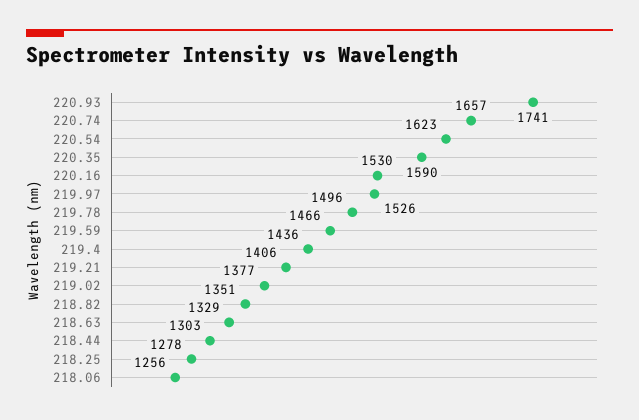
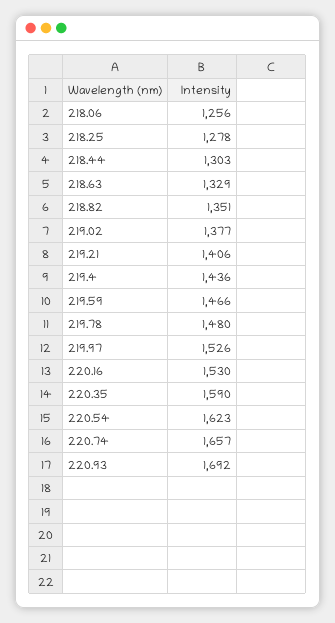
220.93: 1741 -> 1692
219.78: 1496 -> 1480

